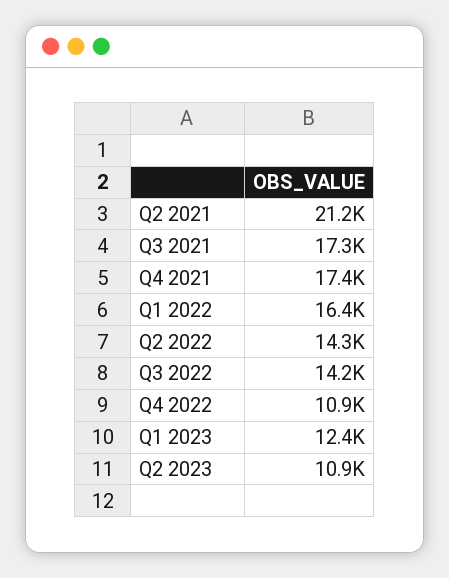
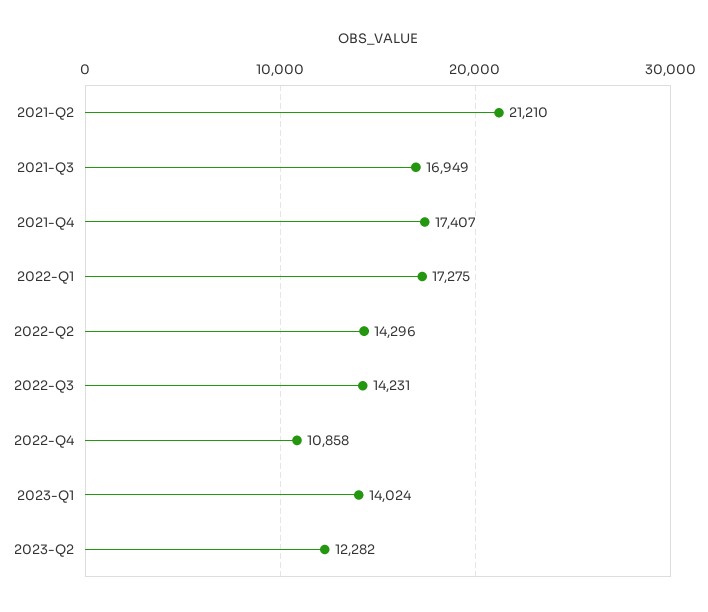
Q3 2021: 17300 -> 16949
Q1 2022: 16400 -> 17275
Q1 2023: 12400 -> 14024
Q2 2023: 10900 -> 12282

